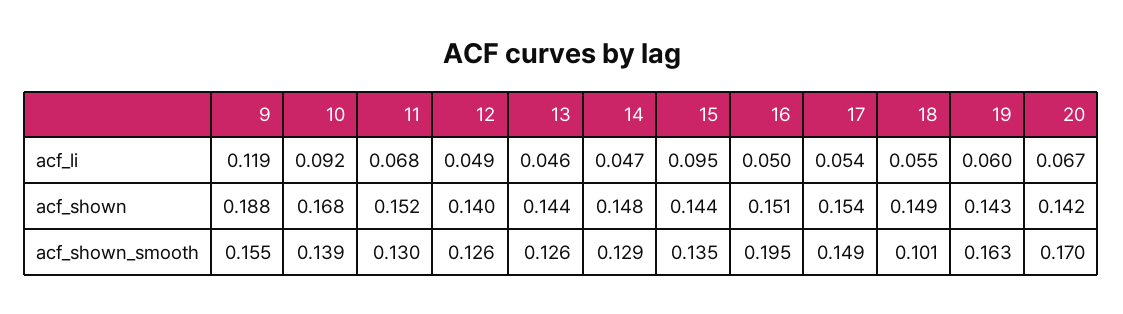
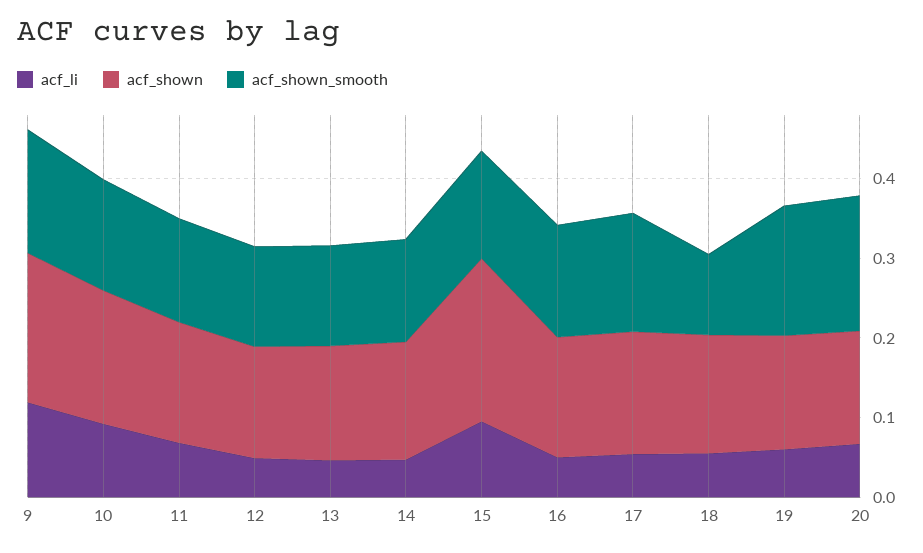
acf_shown, 15: 0.144 -> 0.2
acf_shown_smooth, 16: 0.195 -> 0.14

